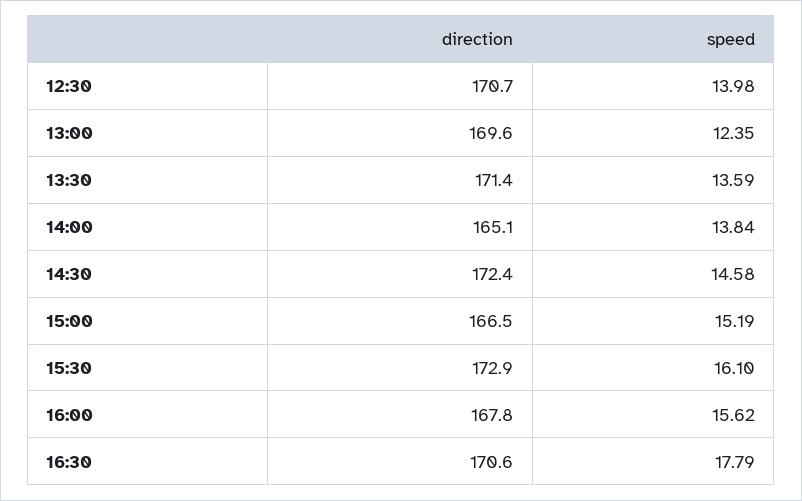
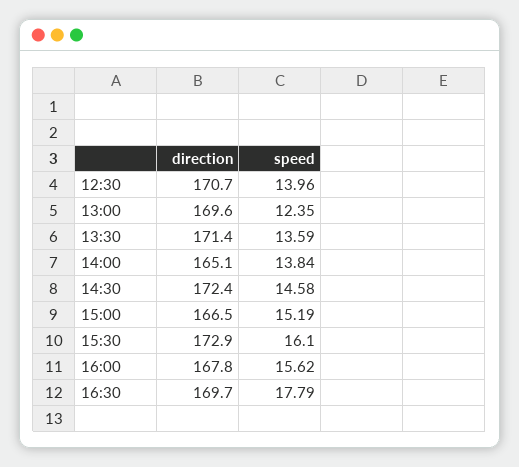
speed, 12:30: 13.98 -> 13.96
direction, 16:30: 170.6 -> 169.7

